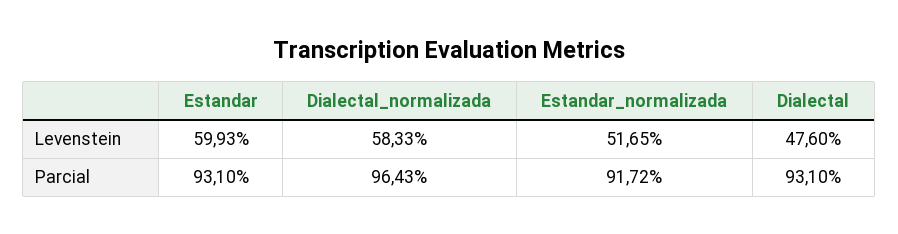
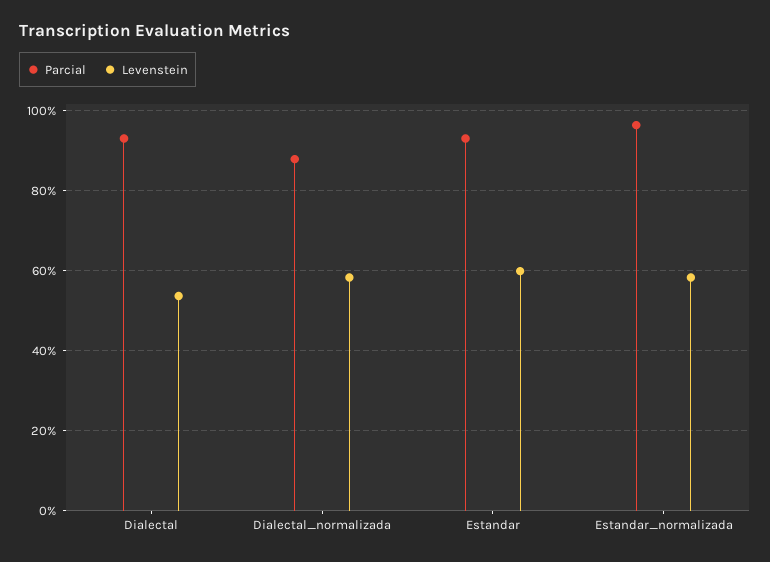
Levenstein, Estandar_normalizada: 51.65 -> 58
Levenstein, Dialectal: 47.6 -> 54
Parcial, Dialectal_normalizada: 96.43 -> 88
Parcial, Estandar_normalizada: 91.72 -> 96

